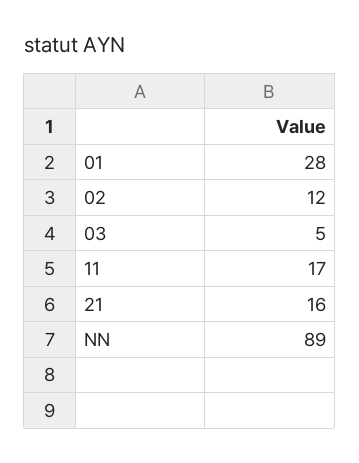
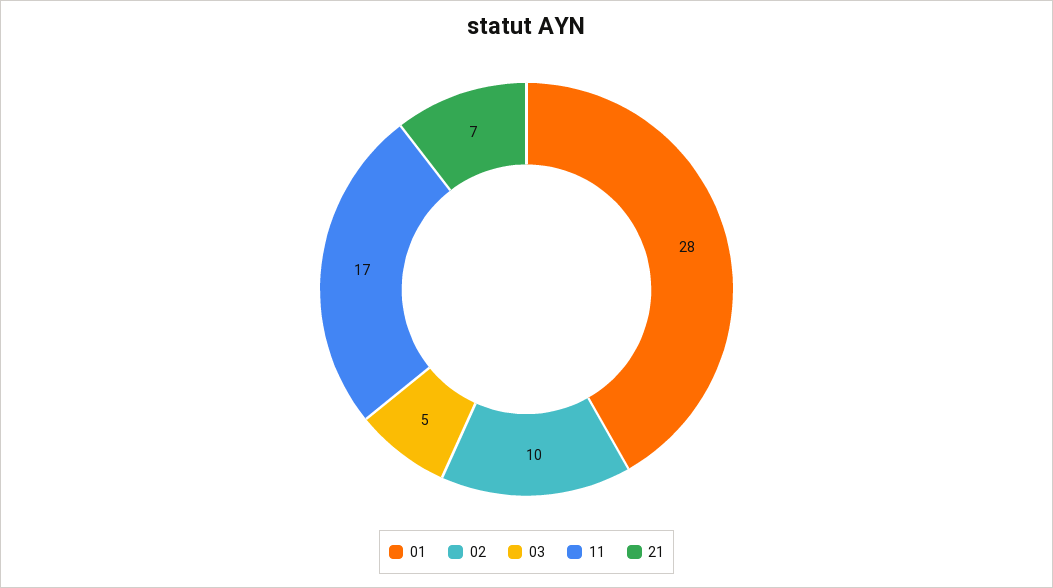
02: 12 -> 10
21: 16 -> 7
NN: 89 -> none

